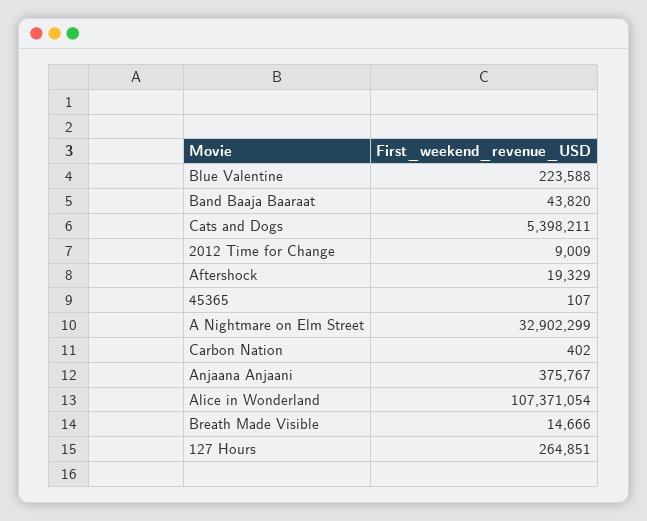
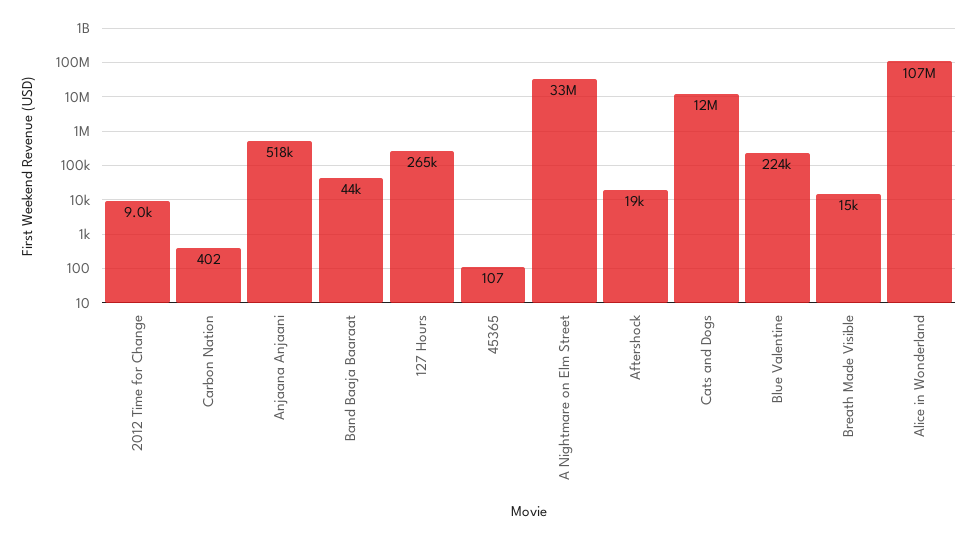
Cats and Dogs: 5398211 -> 12000000
Anjaana Anjaani: 375767 -> 518000

